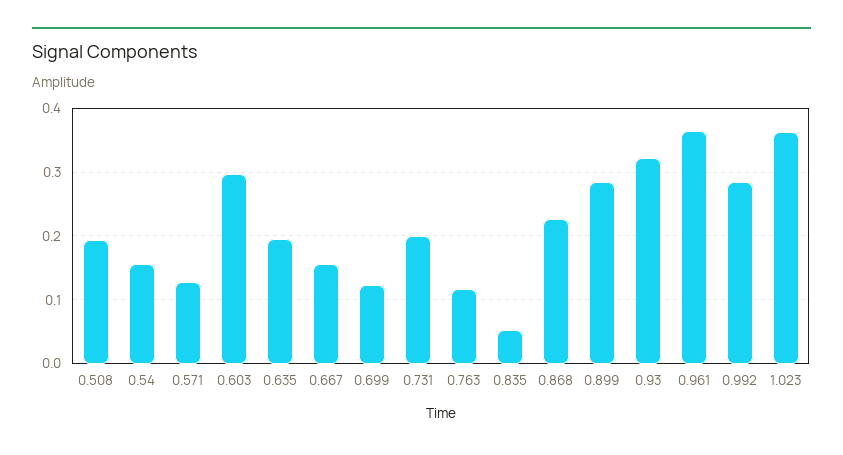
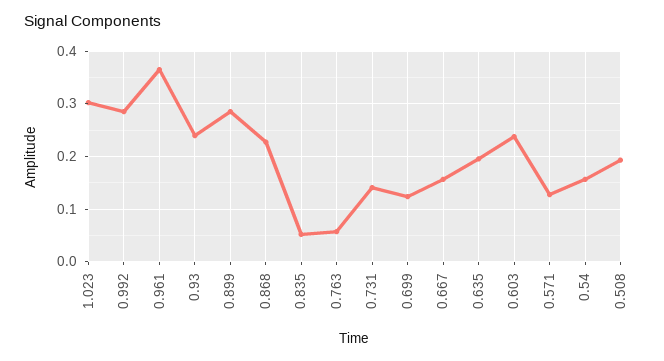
0.603: 0.3 -> 0.24
0.731: 0.2 -> 0.14
0.763: 0.12 -> 0.06
0.93: 0.32 -> 0.24
1.023: 0.36 -> 0.3

